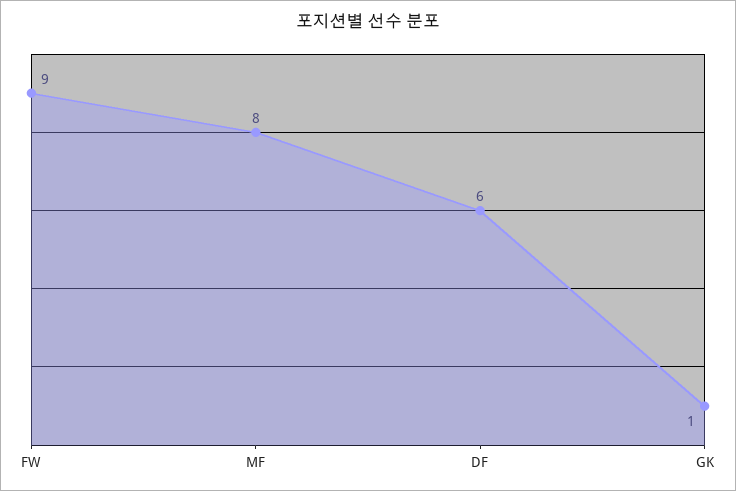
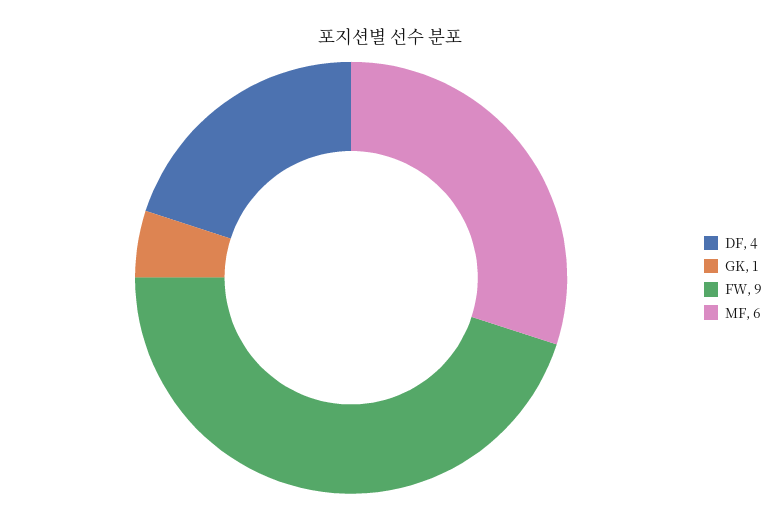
MF: 8 -> 6
DF: 6 -> 4

